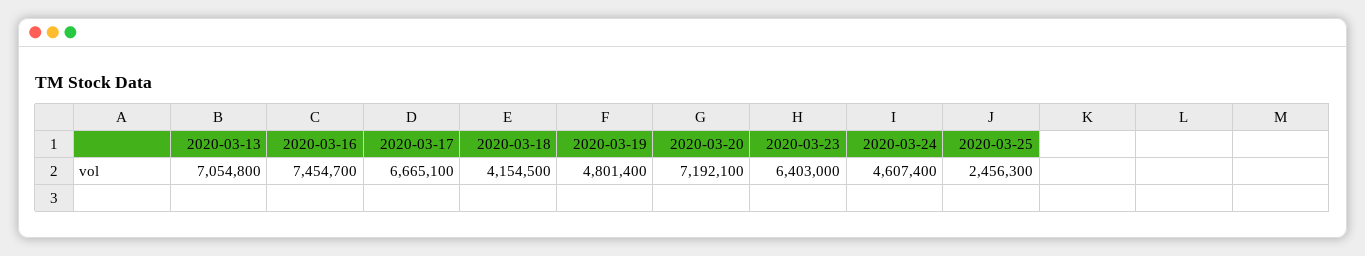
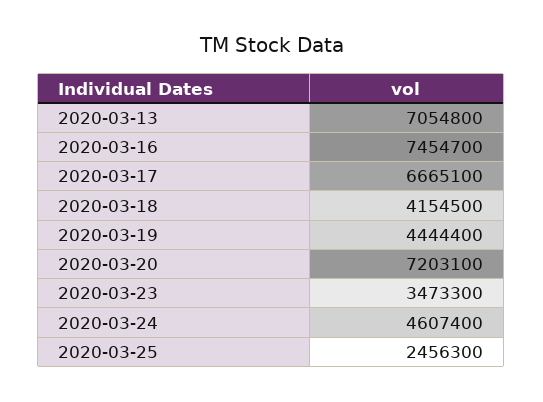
2020-03-19: 4801400 -> 4444400
2020-03-20: 7192100 -> 7203100
2020-03-23: 6403000 -> 3473300

